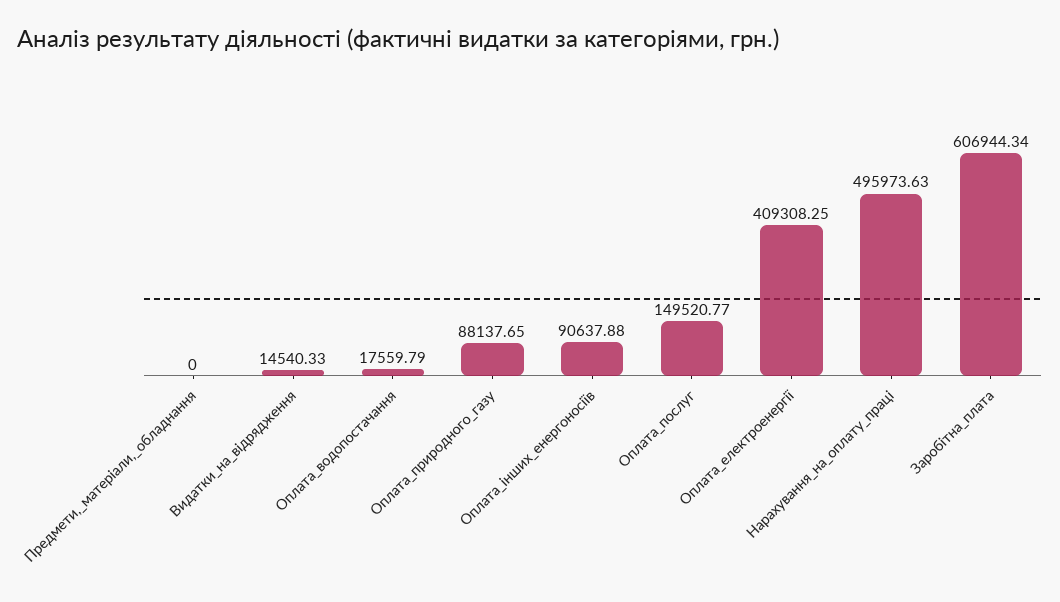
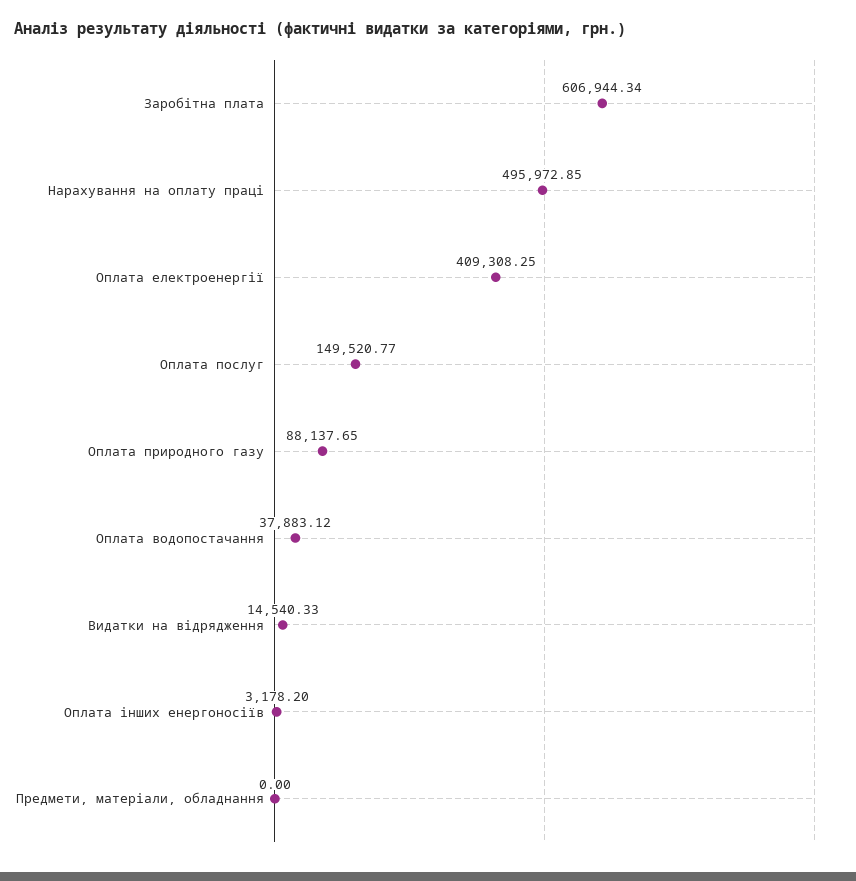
Оплата_водопостачання: 17559.79 -> 37883.12
Оплата_інших_енергоносіїв: 90637.88 -> 3178.2
Нарахування_на_оплату_праці: 495973.63 -> 495972.85

